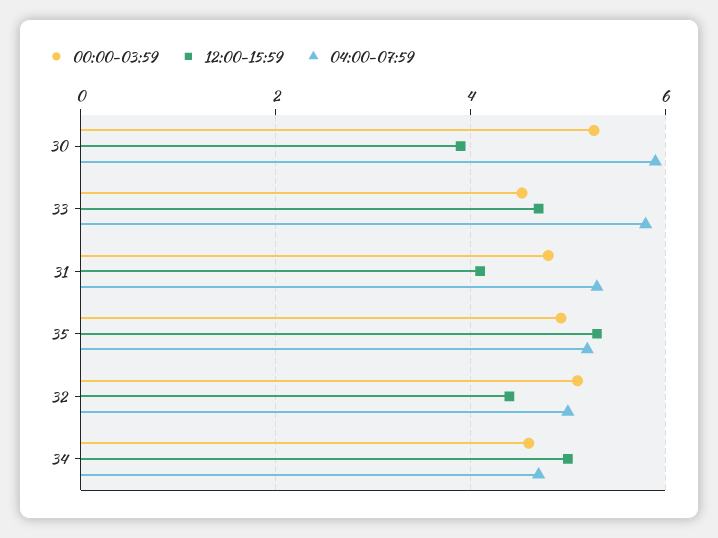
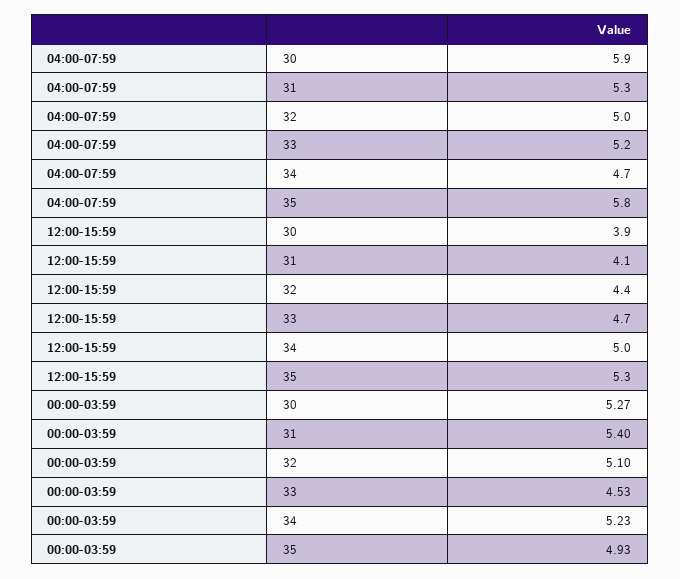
04:00-07:59, 33: 5.8 -> 5.2
00:00-03:59, 31: 4.8 -> 5.4
04:00-07:59, 35: 5.2 -> 5.8
00:00-03:59, 34: 4.6 -> 5.23

